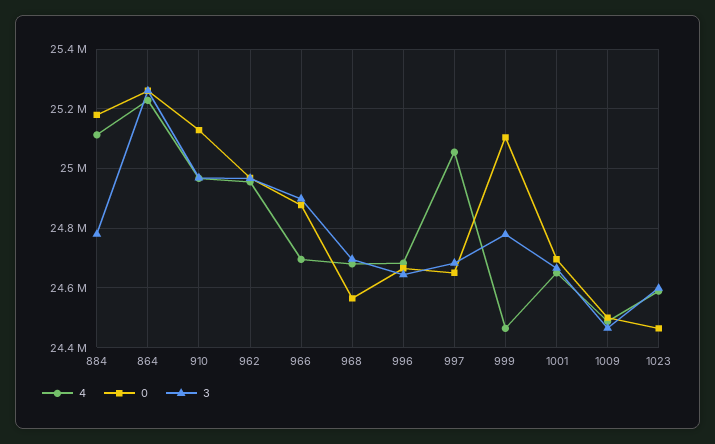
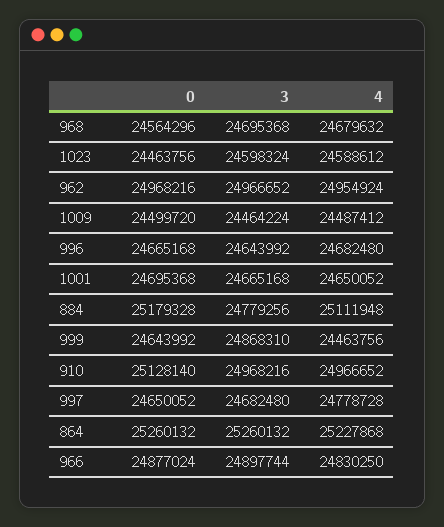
4, 966: 24700000 -> 24830250
4, 997: 25050000 -> 24778728
0, 999: 25100000 -> 24643992
3, 999: 24775000 -> 24868310

